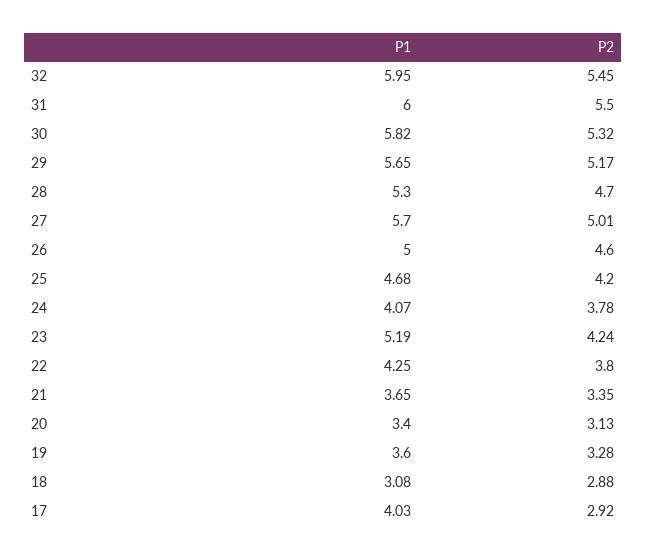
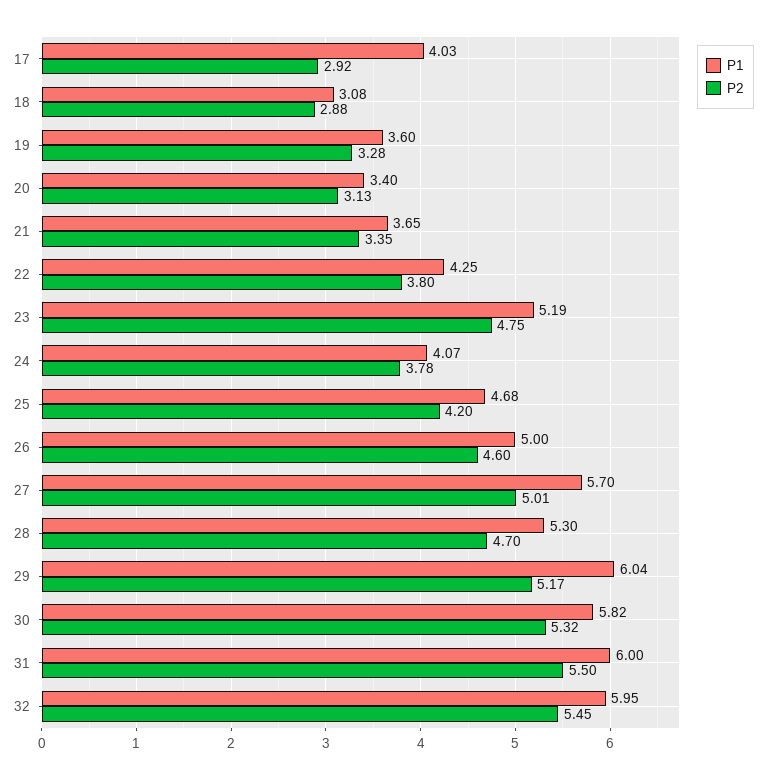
P1, 29: 5.65 -> 6.04
P2, 23: 4.24 -> 4.75

